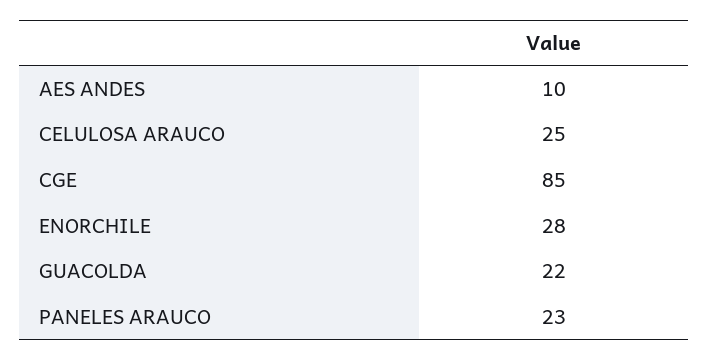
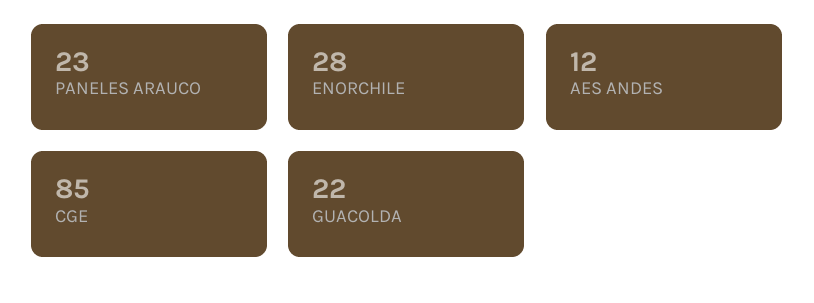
AES ANDES: 10 -> 12
CELULOSA ARAUCO: 25 -> none

